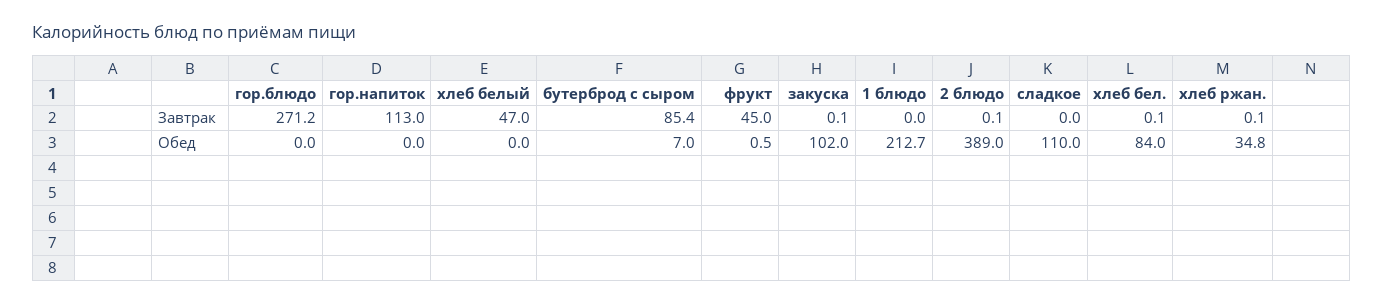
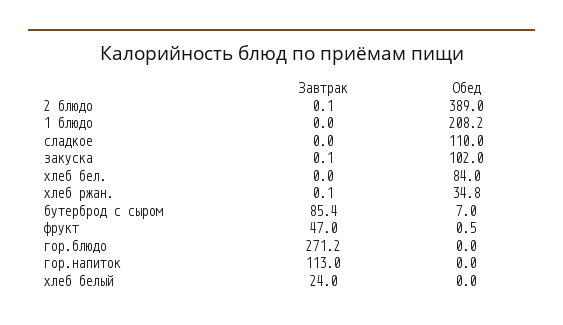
хлеб белый, Завтрак: 47 -> 24
фрукт, Завтрак: 45 -> 47
хлеб бел., Завтрак: 0.1 -> 0
1 блюдо, Обед: 212.7 -> 208.2

